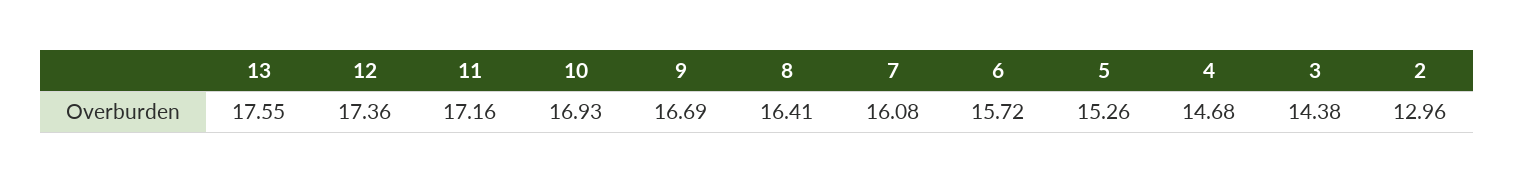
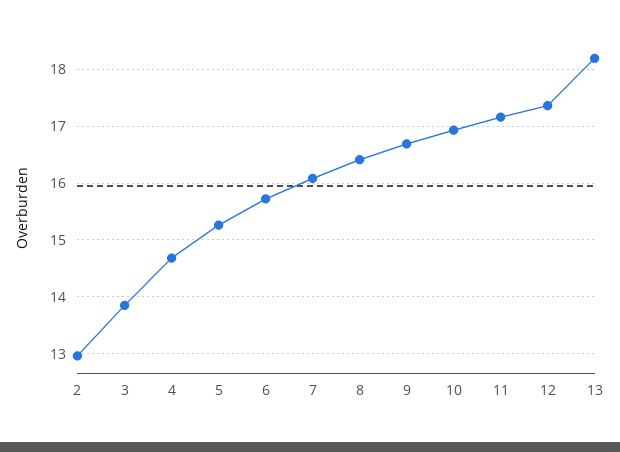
13: 17.55 -> 18.2
3: 14.38 -> 13.8

